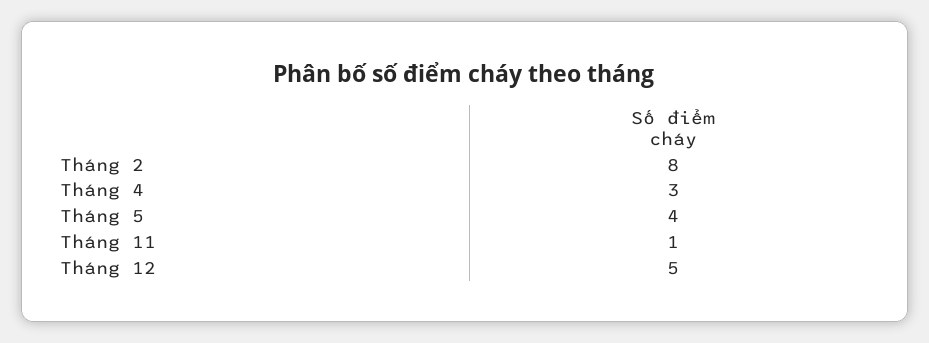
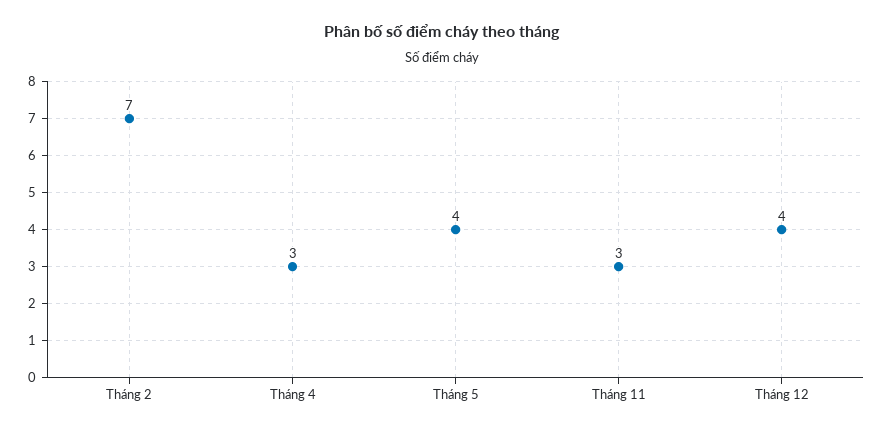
Tháng 2: 8 -> 7
Tháng 11: 1 -> 3
Tháng 12: 5 -> 4

